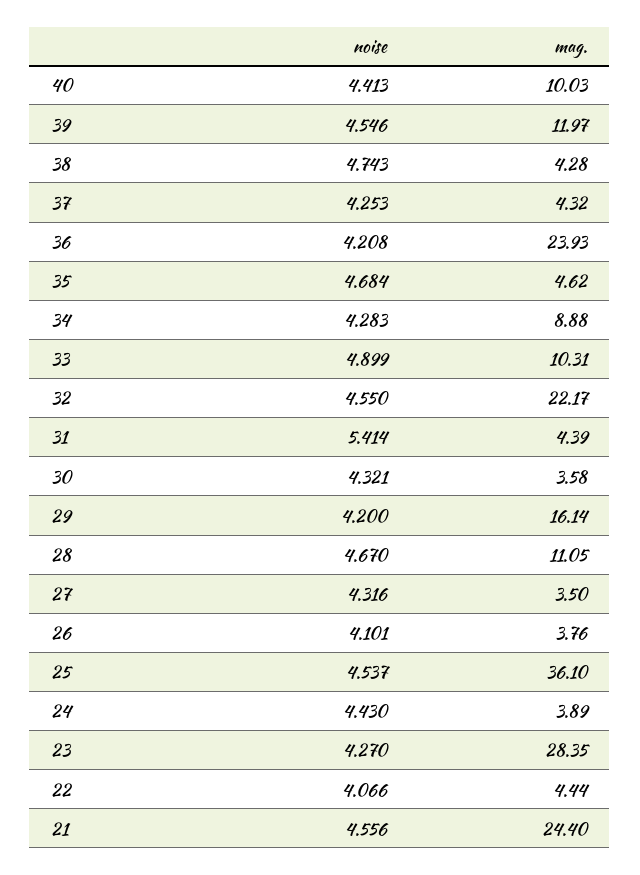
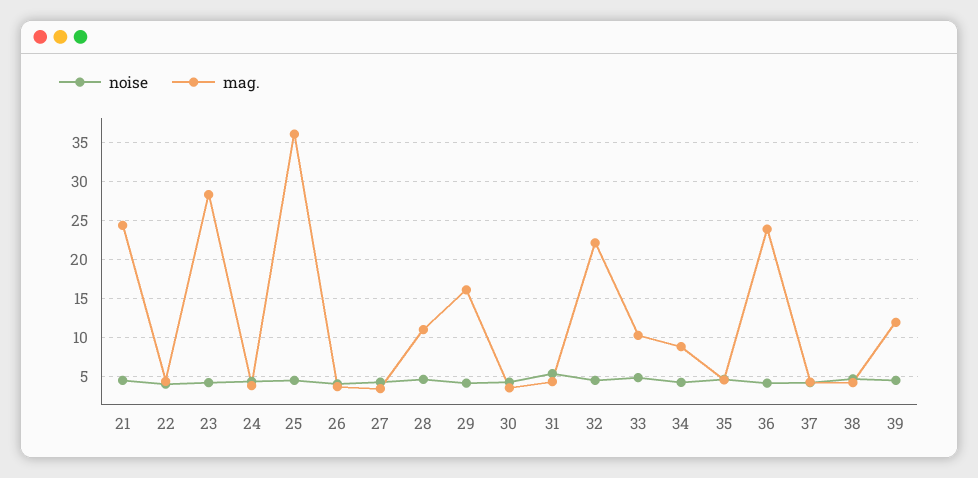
noise, 40: 4.413 -> none
mag., 40: 10.03 -> none

